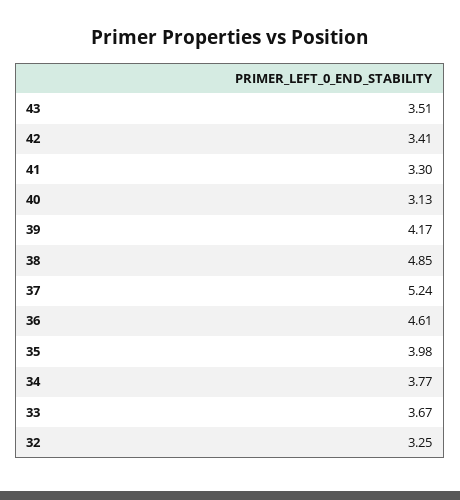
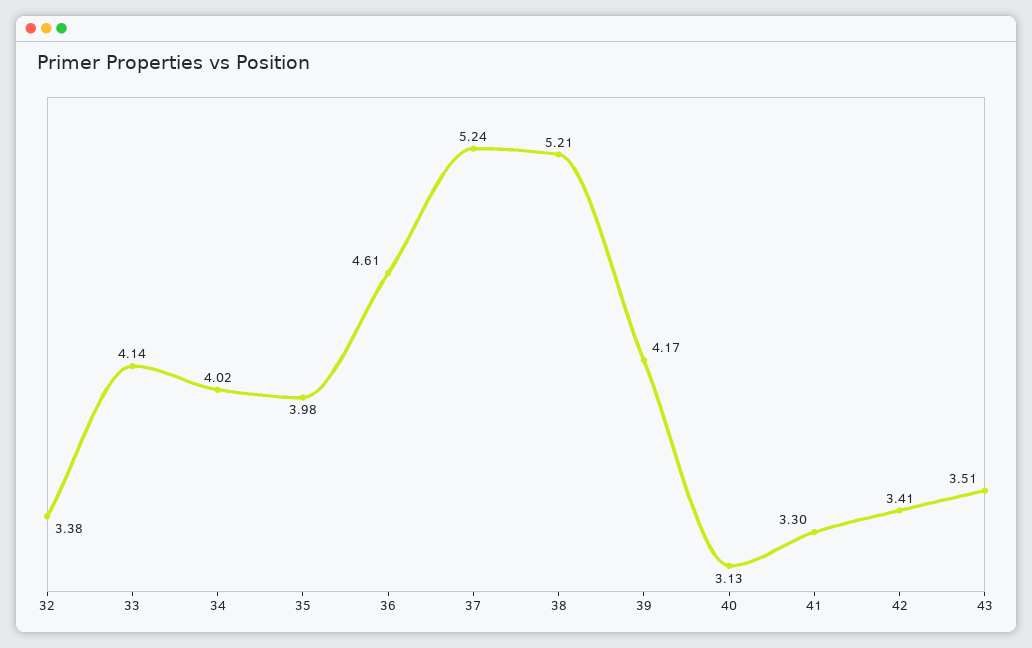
38: 4.85 -> 5.21
34: 3.77 -> 4.02
33: 3.67 -> 4.14
32: 3.25 -> 3.38

